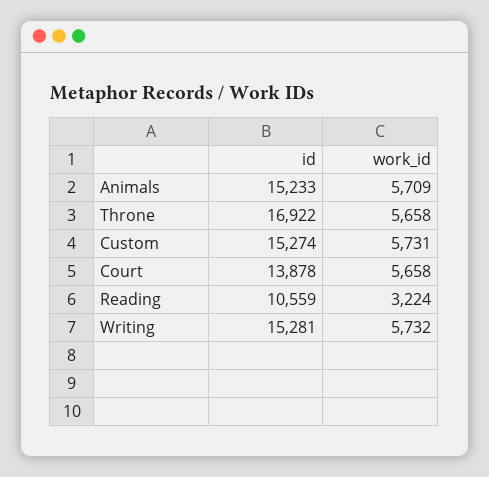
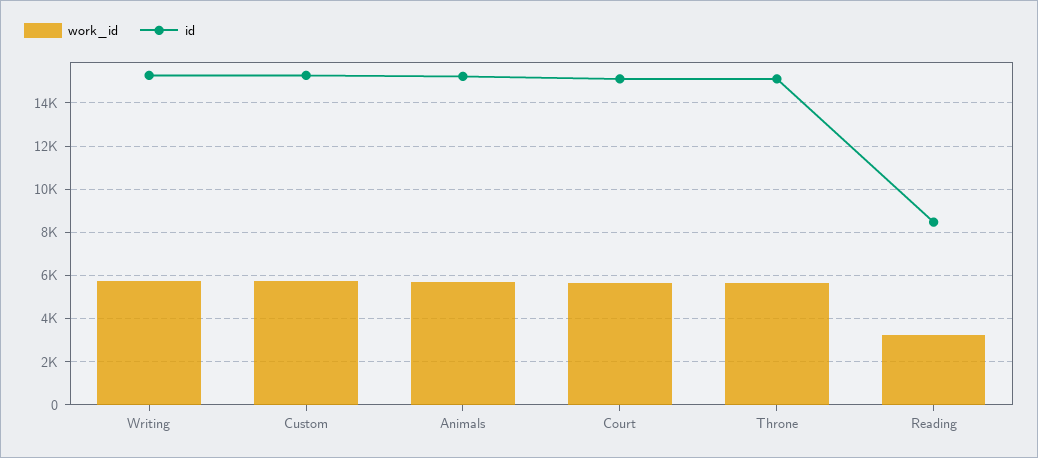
id, Throne: 16922 -> 15000
id, Court: 13878 -> 15000
id, Reading: 10559 -> 8500

